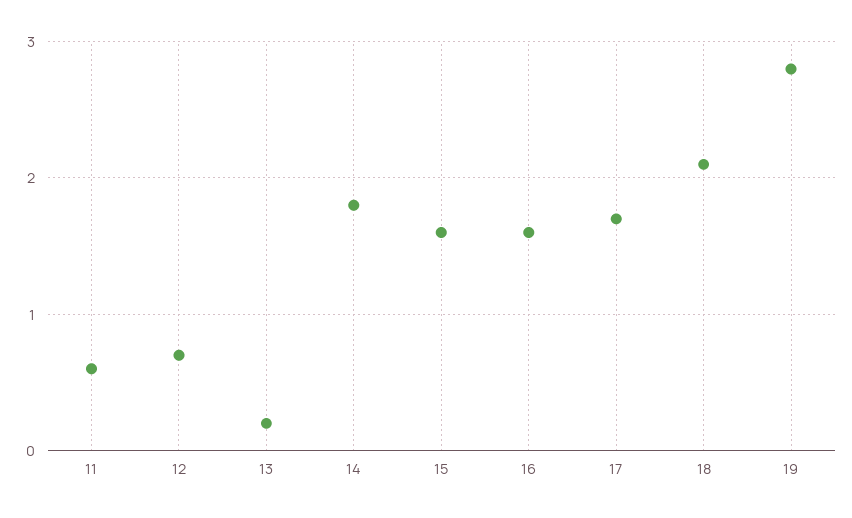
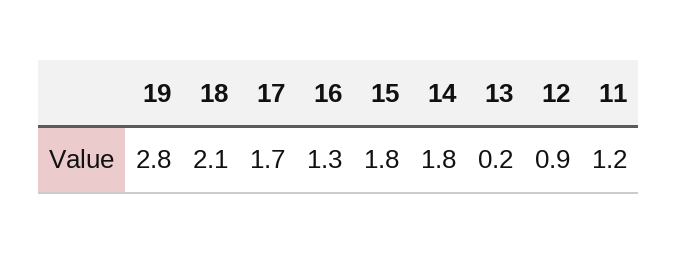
11: 0.6 -> 1.2
12: 0.7 -> 0.9
15: 1.6 -> 1.8
16: 1.6 -> 1.3

